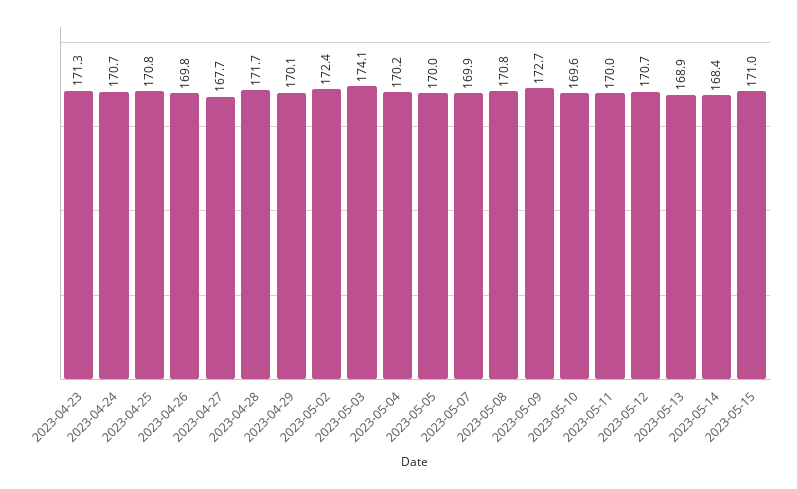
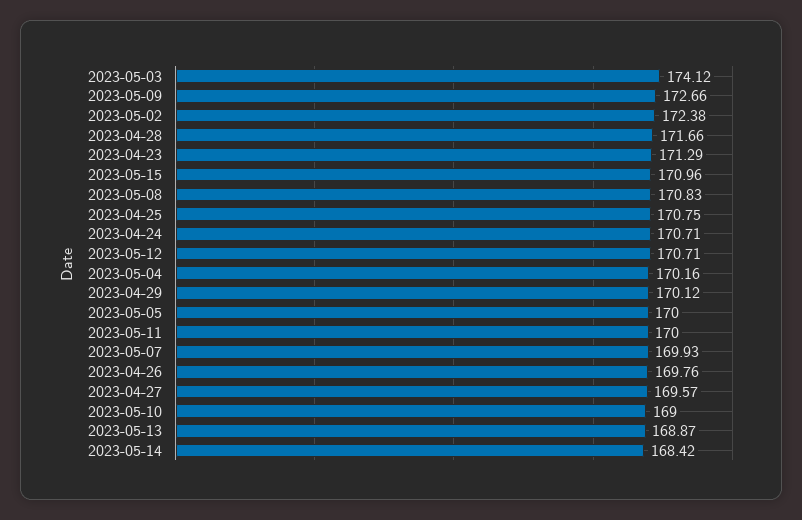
2023-04-27: 167.7 -> 169.57
2023-05-10: 169.6 -> 169

